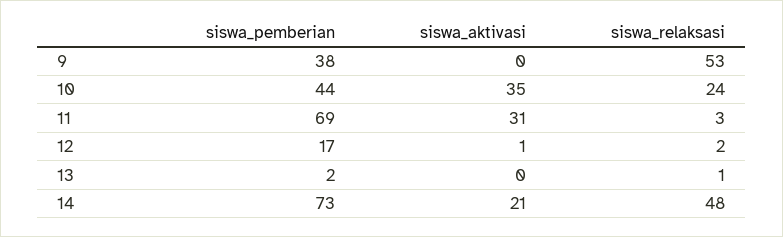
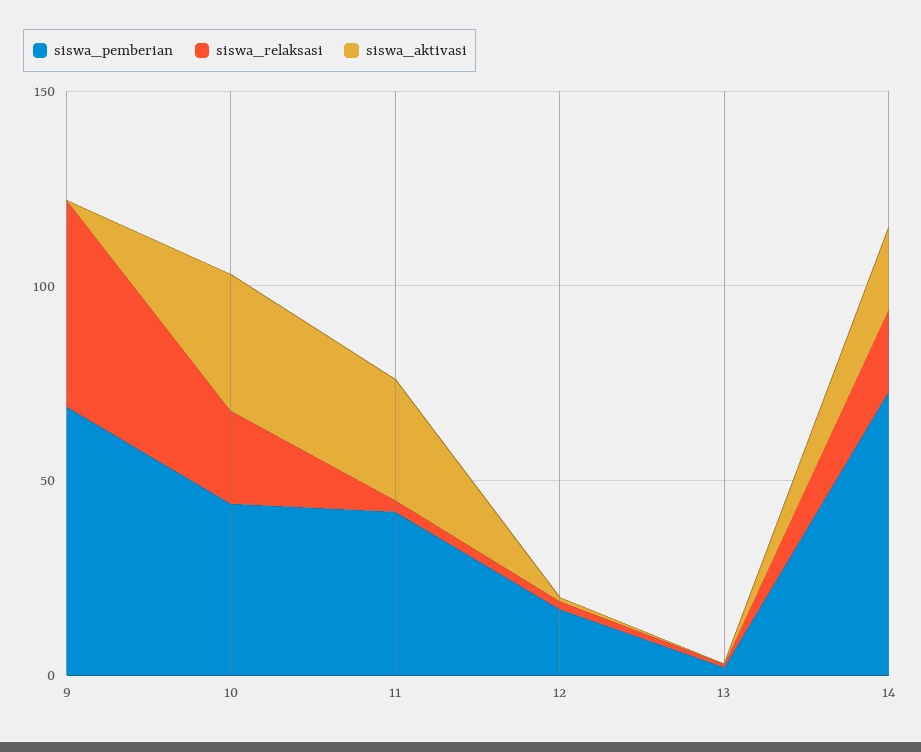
siswa_pemberian, 9: 38 -> 70
siswa_pemberian, 11: 69 -> 40
siswa_relaksasi, 14: 48 -> 20

